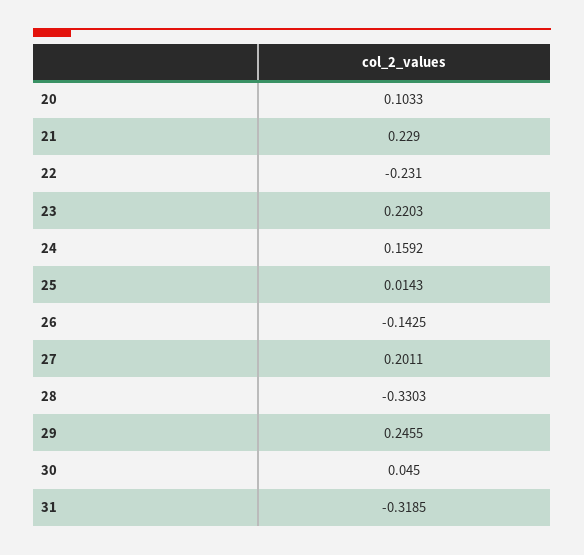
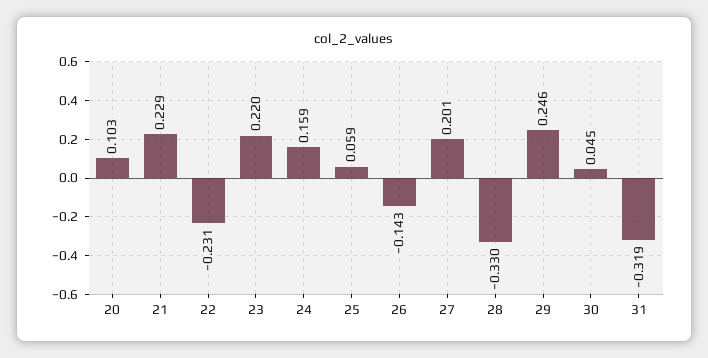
25: 0.0143 -> 0.059

